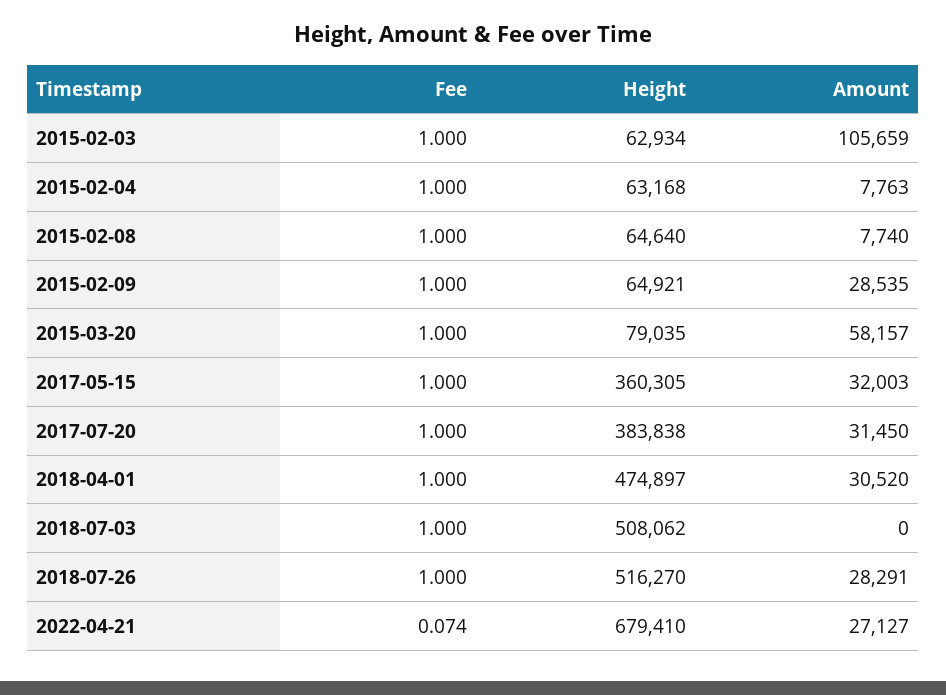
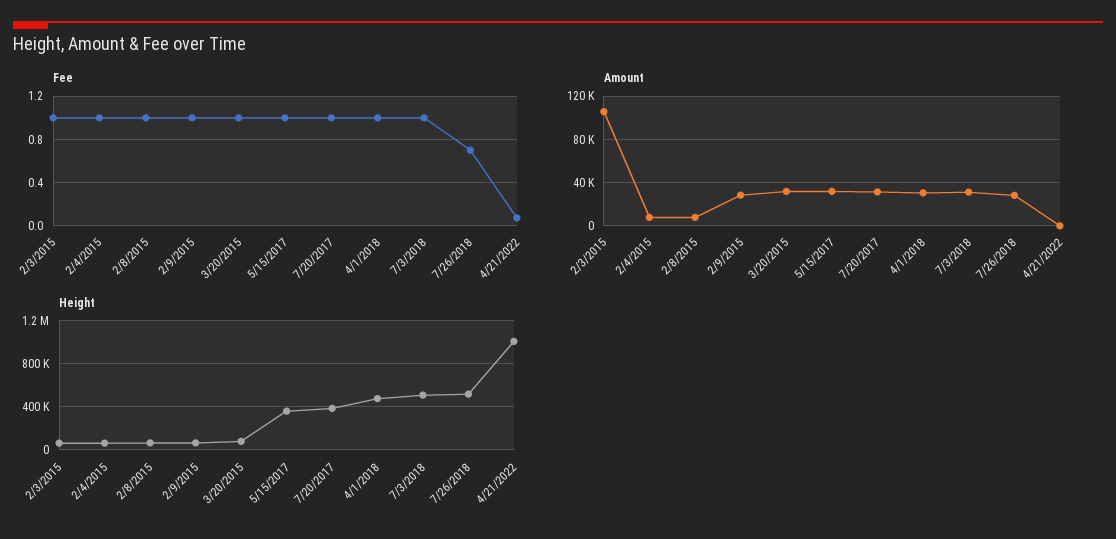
Amount, 2015-03-20: 58157 -> 30000
Amount, 2018-07-03: 0 -> 30000
Fee, 2018-07-26: 1 -> 0.7
Height, 2022-04-21: 679410 -> 1000000
Amount, 2022-04-21: 27127 -> 0

